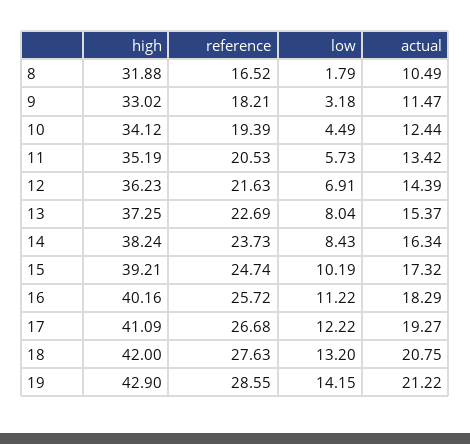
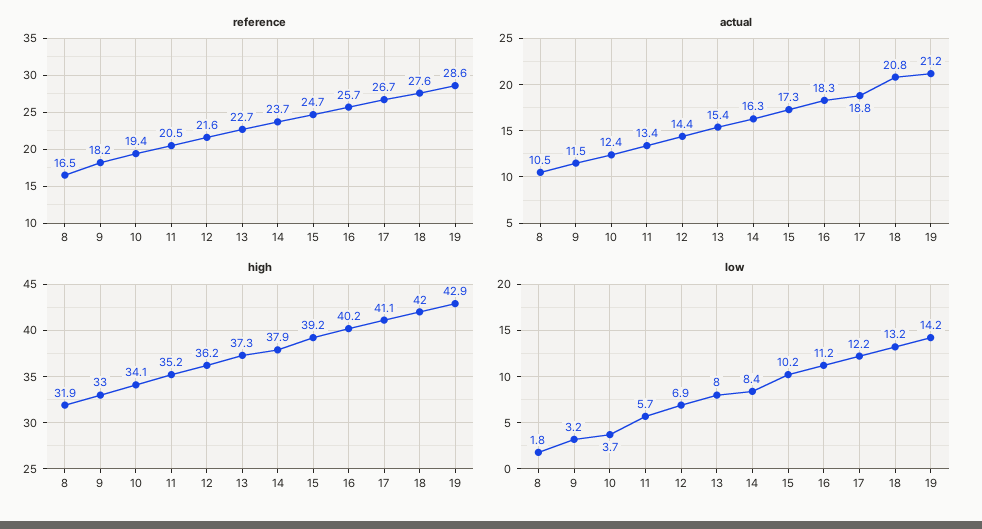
low, 10: 4.49 -> 3.7
high, 14: 38.24 -> 37.9
actual, 17: 19.27 -> 18.8

